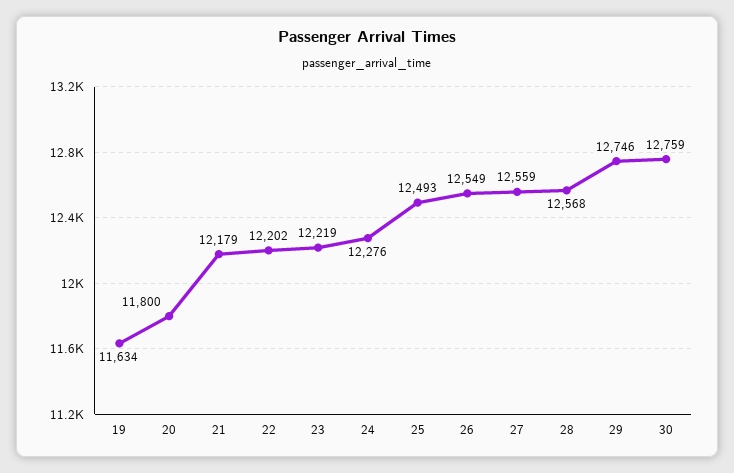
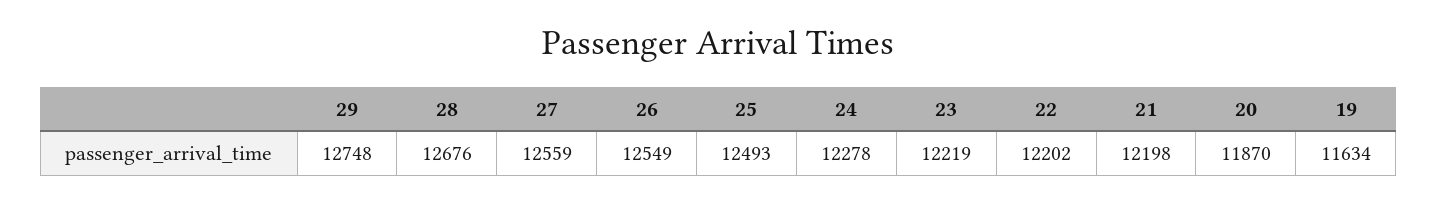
20: 11800 -> 11870
21: 12179 -> 12198
24: 12276 -> 12278
28: 12568 -> 12676
29: 12746 -> 12748
30: 12759 -> none

